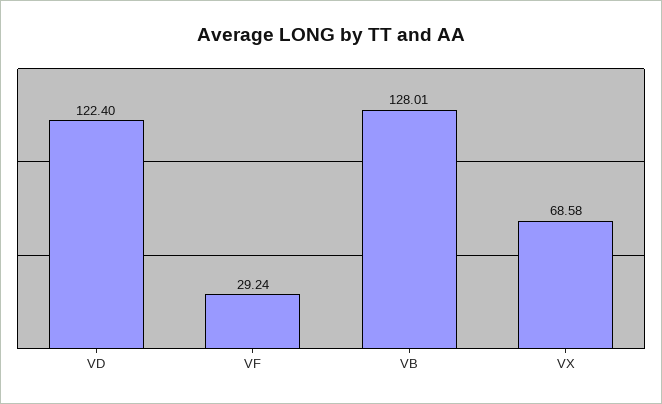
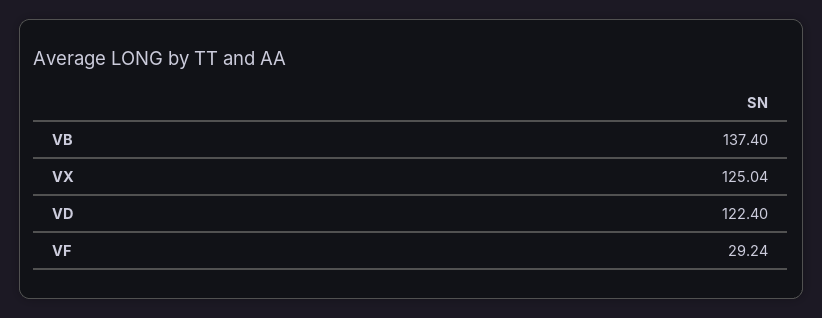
VB: 128.01 -> 137.4
VX: 68.58 -> 125.04

